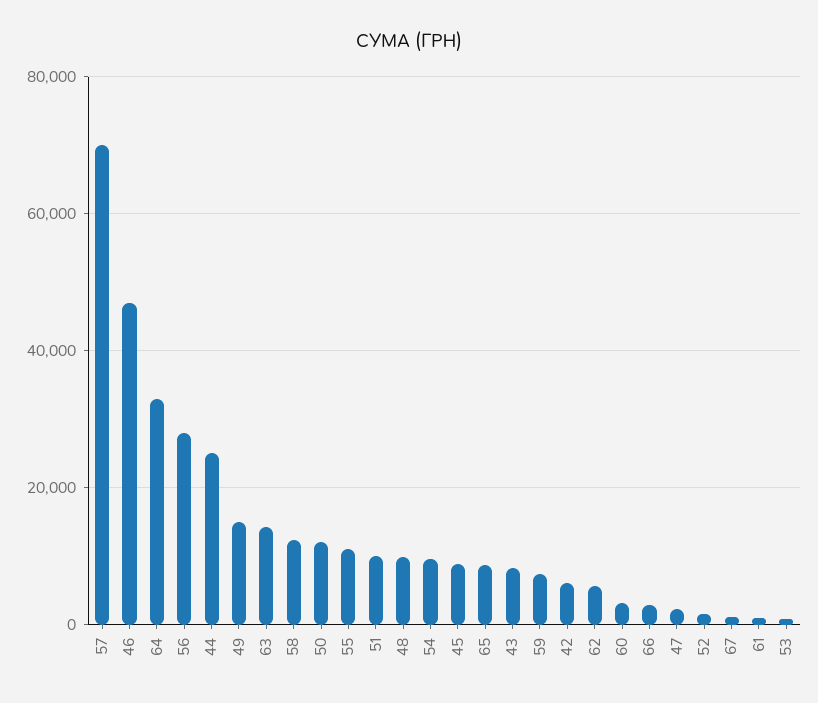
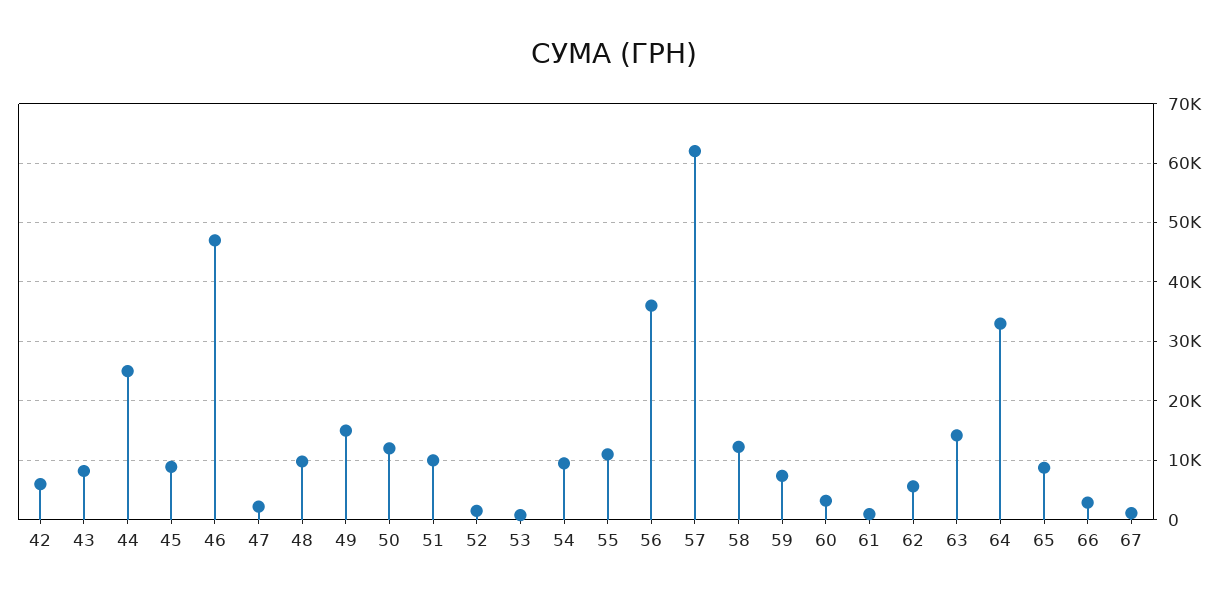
57: 70000 -> 62000
56: 28000 -> 36000

